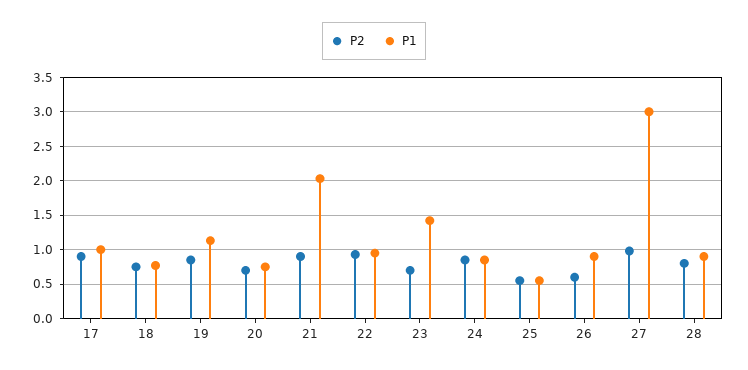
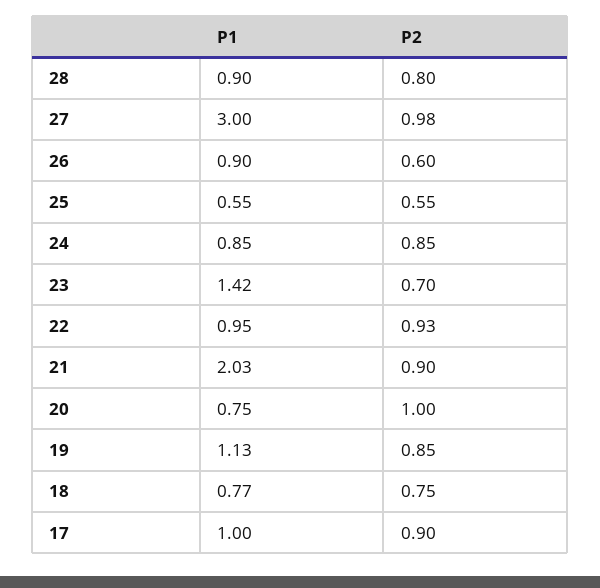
P2, 20: 0.7 -> 1

